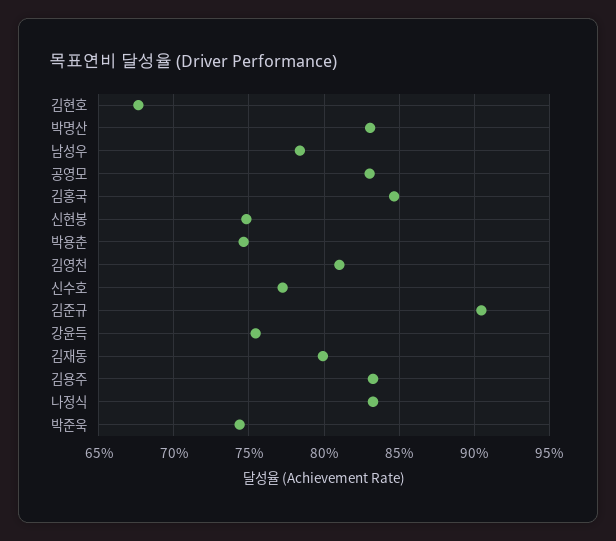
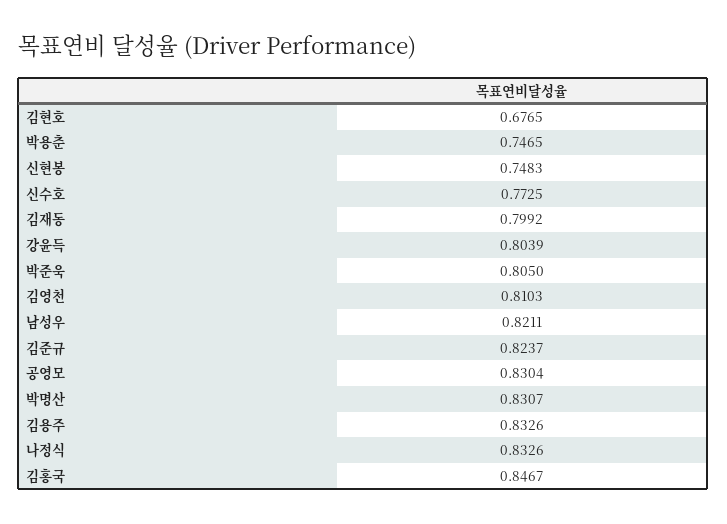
남성우: 0.785 -> 0.8211
김준규: 0.905 -> 0.8237
강윤득: 0.755 -> 0.8039
박준욱: 0.745 -> 0.805

